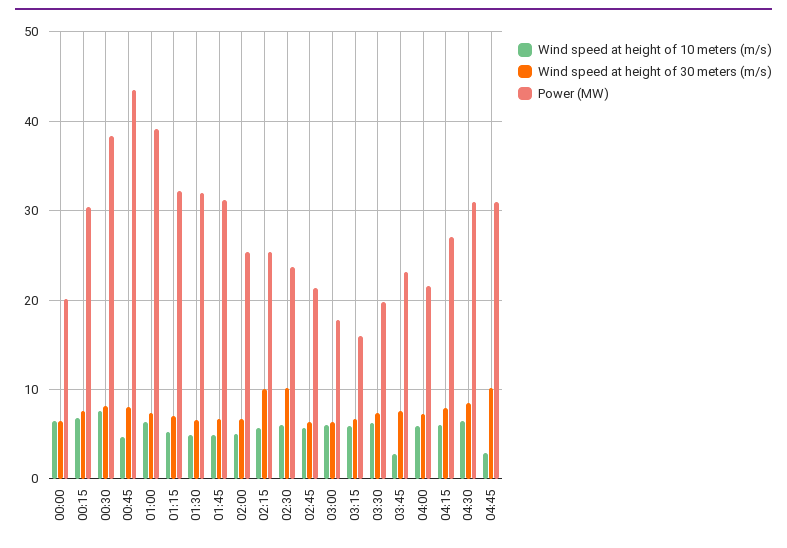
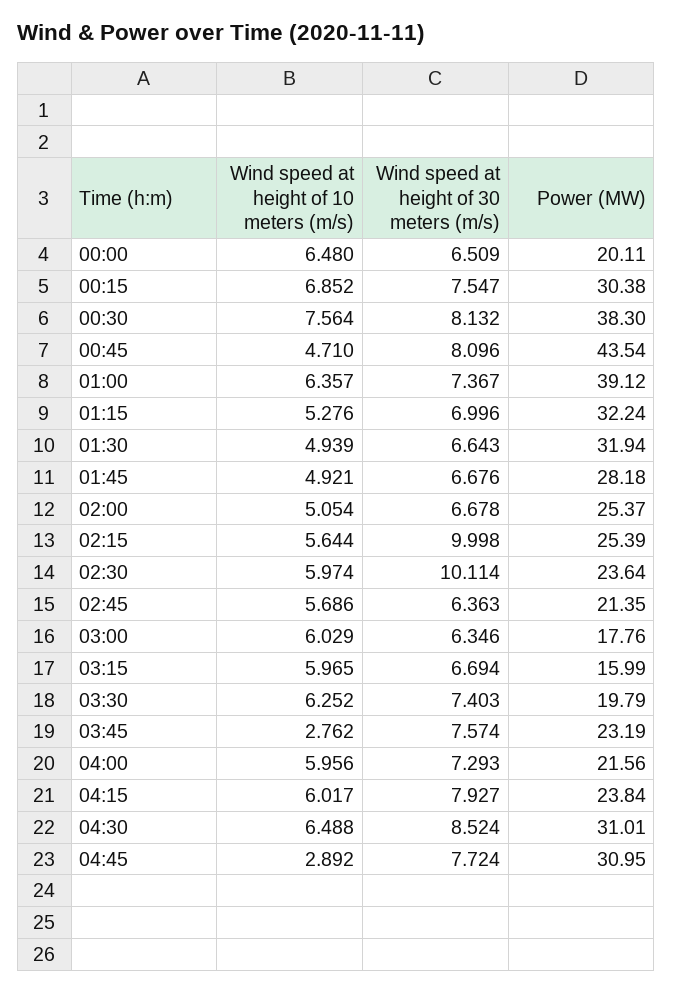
Power (MW), 01:45: 31 -> 28.18
Power (MW), 04:15: 27 -> 23.84
Wind speed at height of 30 meters (m/s), 04:45: 10 -> 7.724

